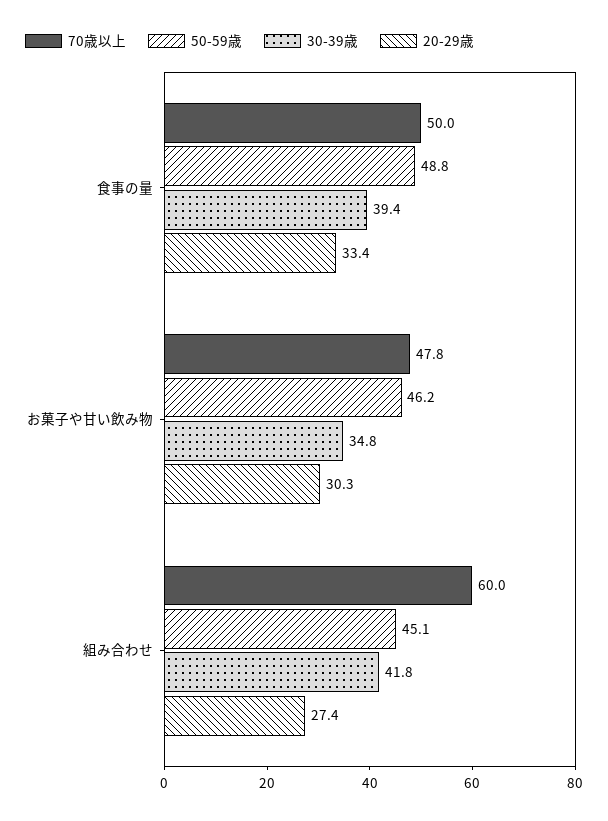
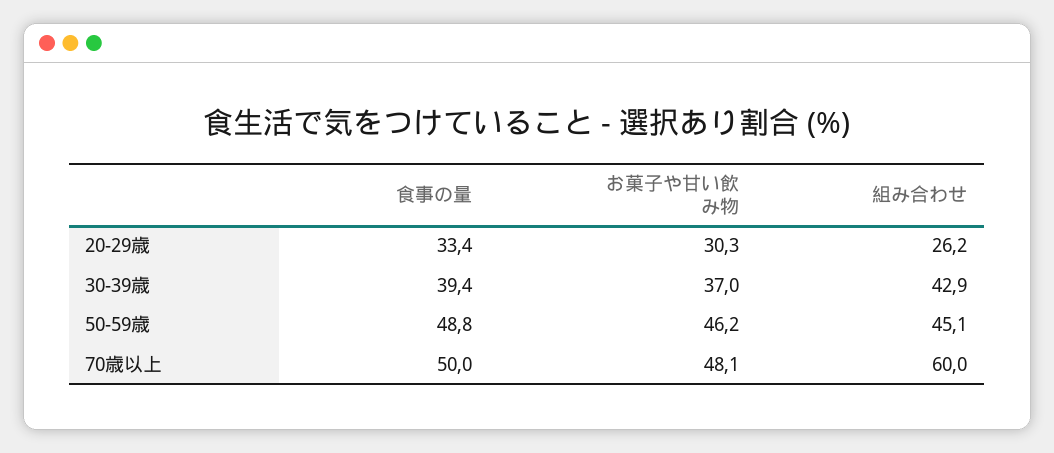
70歳以上, お菓子や甘い飲み物: 47.8 -> 48.1
30-39歳, お菓子や甘い飲み物: 34.8 -> 37
30-39歳, 組み合わせ: 41.8 -> 42.9
20-29歳, 組み合わせ: 27.4 -> 26.2

